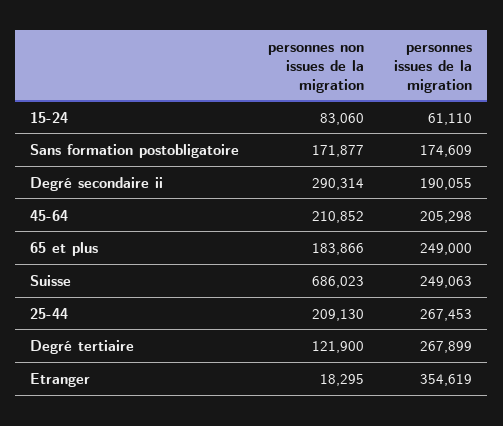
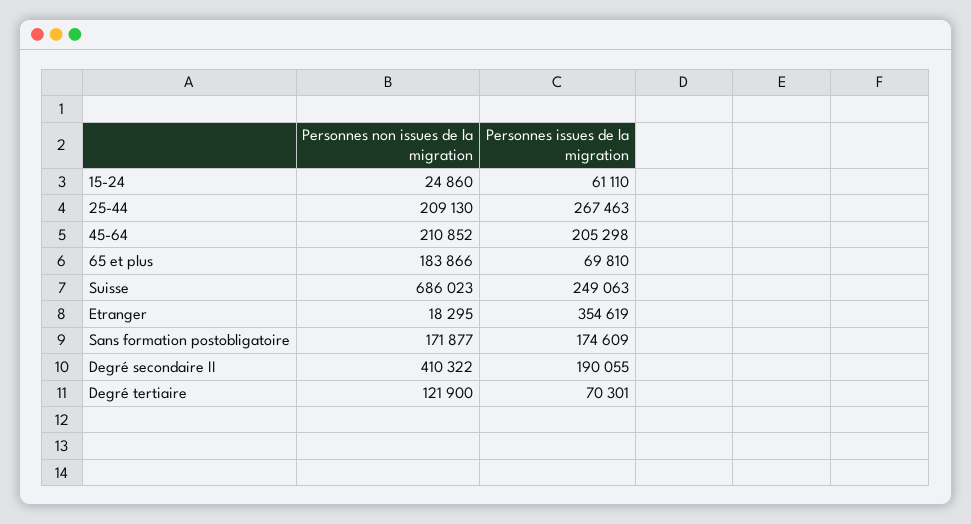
personnes non issues de la migration, 15-24: 83060 -> 24860
personnes non issues de la migration, Degré secondaire ii: 290314 -> 410322
personnes issues de la migration, 65 et plus: 249000 -> 69810
personnes issues de la migration, 25-44: 267453 -> 267463
personnes issues de la migration, Degré tertiaire: 267899 -> 70301

